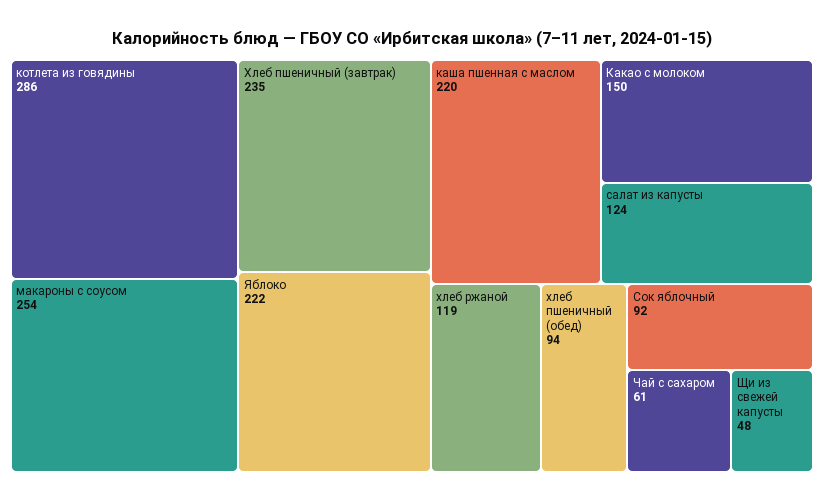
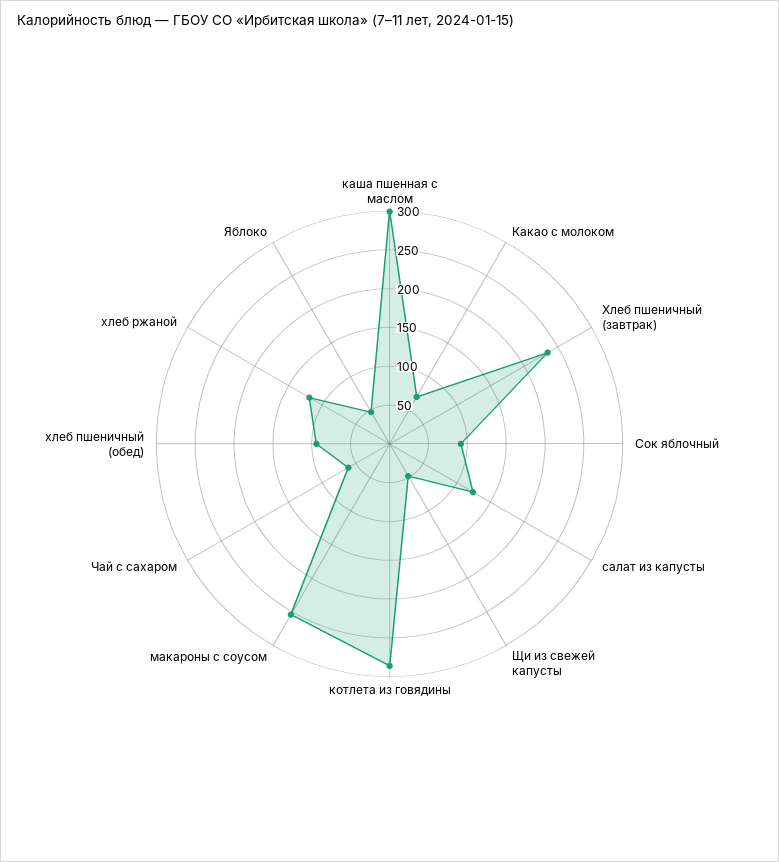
Яблоко: 222 -> 50
каша пшенная с маслом: 220 -> 300
Какао с молоком: 150 -> 75

